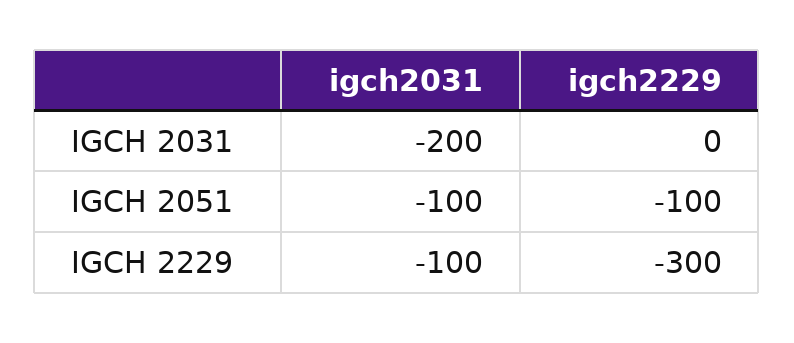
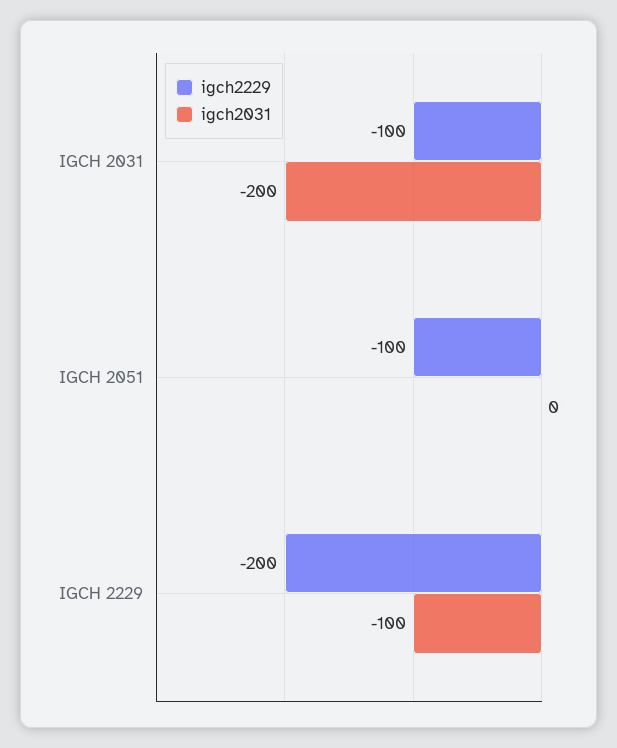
igch2229, IGCH 2031: 0 -> -100
igch2031, IGCH 2051: -100 -> 0
igch2229, IGCH 2229: -300 -> -200

